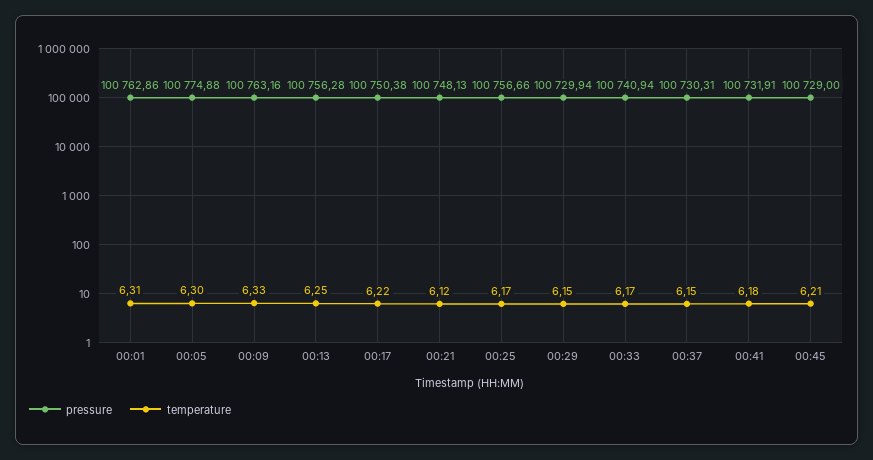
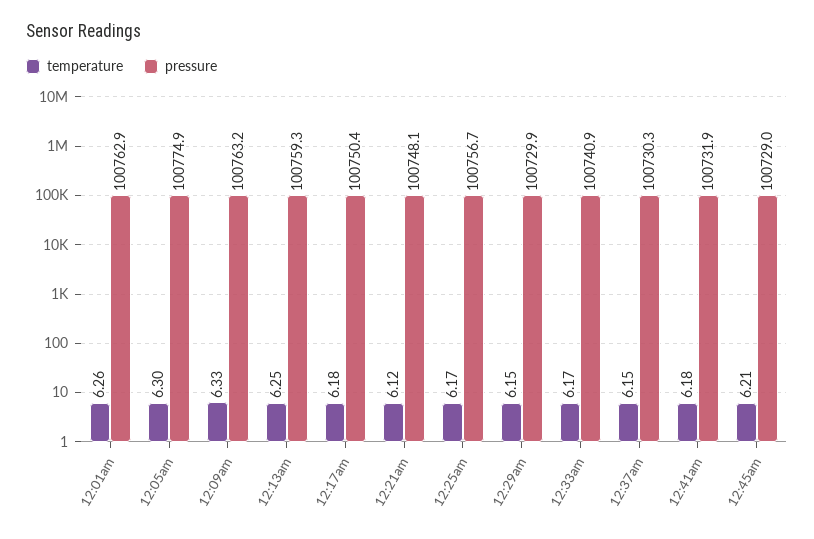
temperature, 00:01: 6.31 -> 6.26
pressure, 00:13: 100756.28 -> 100759.3
temperature, 00:17: 6.22 -> 6.18

